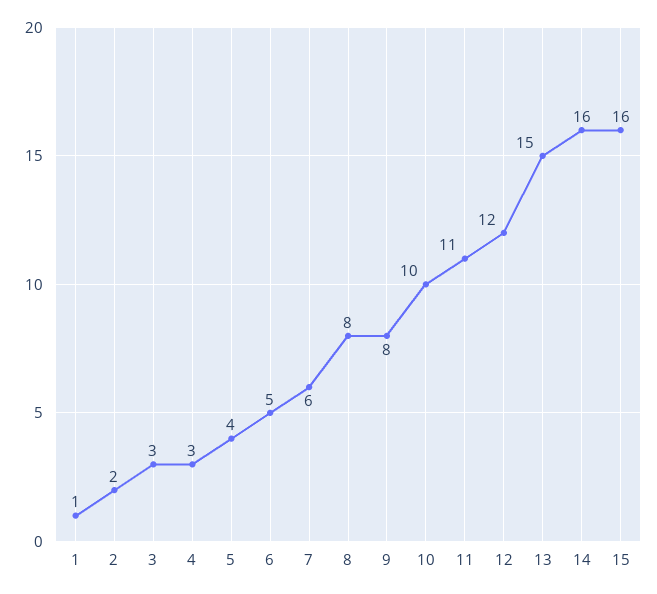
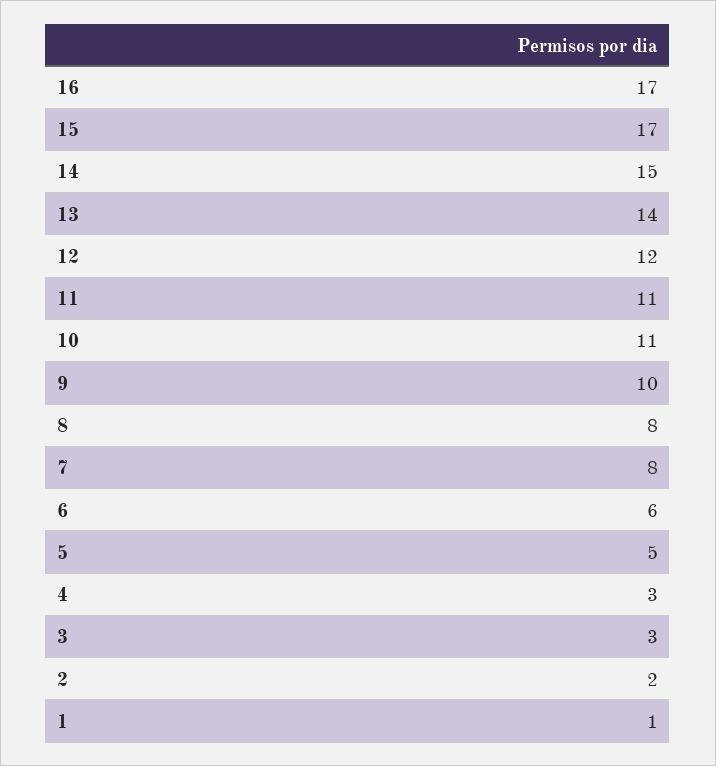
5: 4 -> 5
6: 5 -> 6
7: 6 -> 8
9: 8 -> 10
10: 10 -> 11
13: 15 -> 14
14: 16 -> 15
15: 16 -> 17
16: none -> 17

